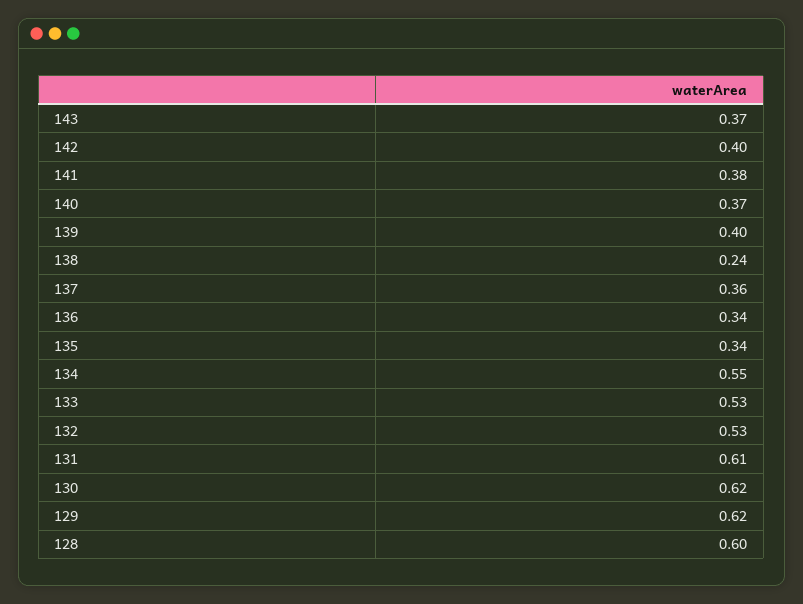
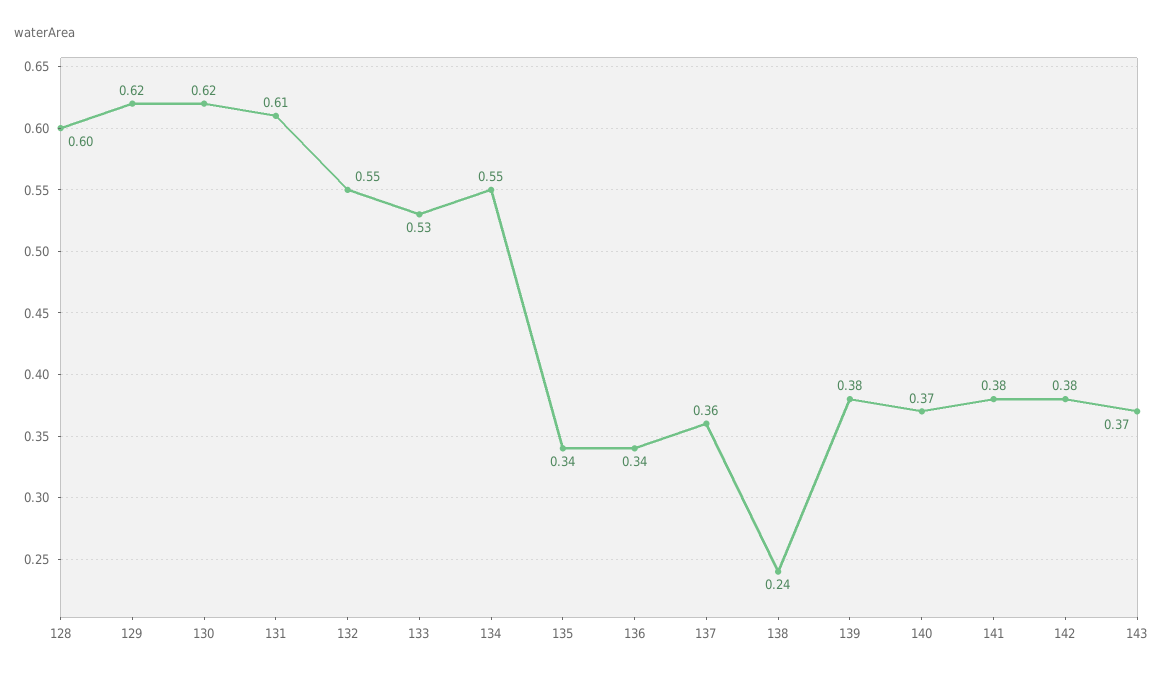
142: 0.4 -> 0.38
139: 0.4 -> 0.38
132: 0.53 -> 0.55

